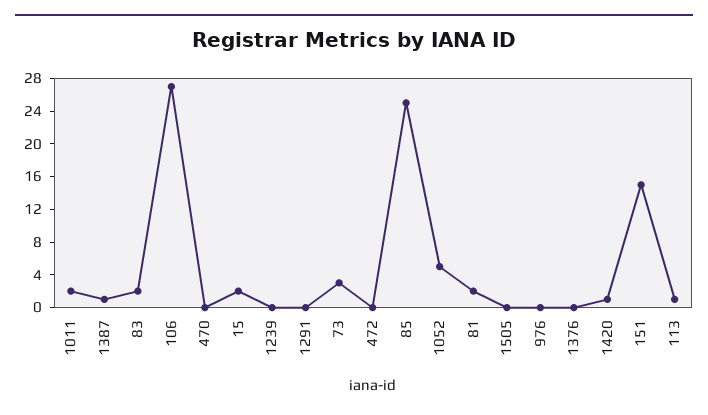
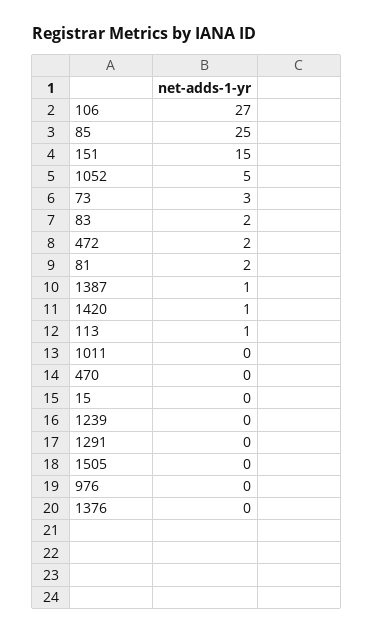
1011: 2 -> 0
15: 2 -> 0
472: 0 -> 2

